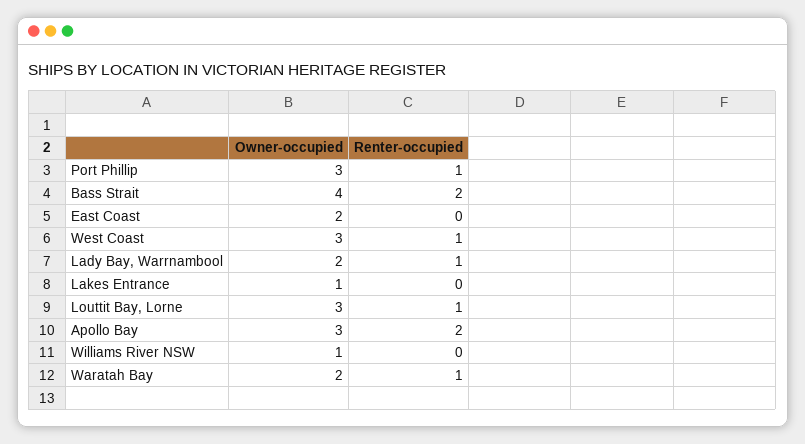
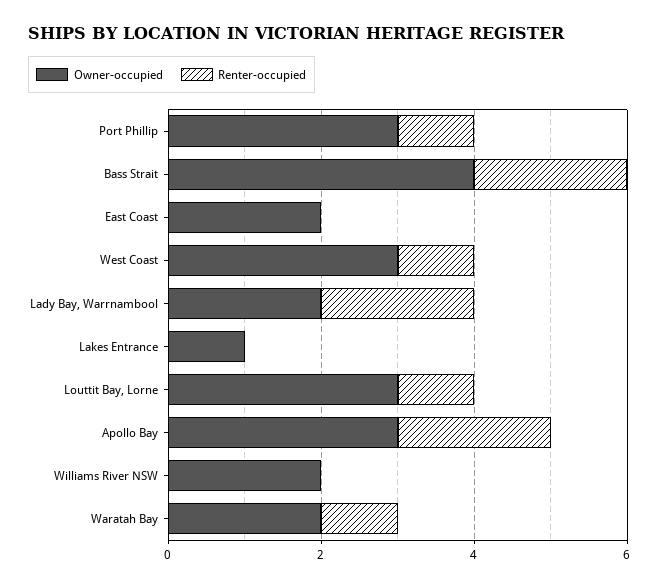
Renter-occupied, Lady Bay, Warrnambool: 1 -> 2
Owner-occupied, Williams River NSW: 1 -> 2

